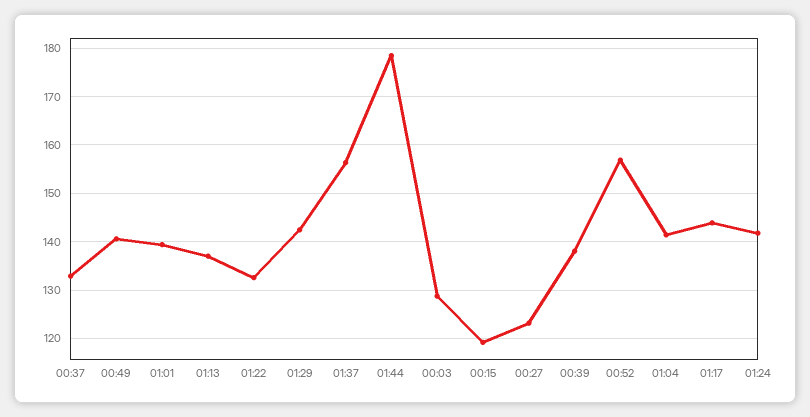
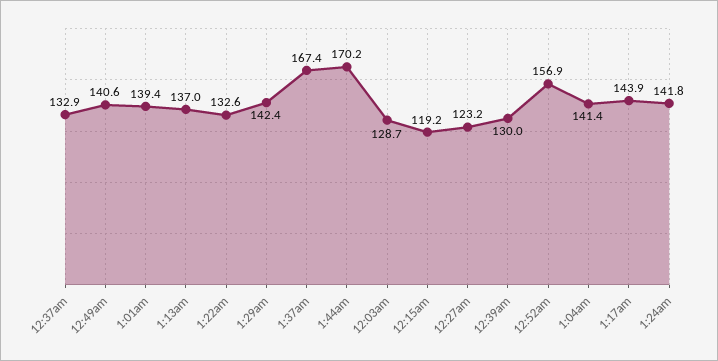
01:37: 156 -> 167.4
01:44: 178 -> 170.2
00:39: 138 -> 130

